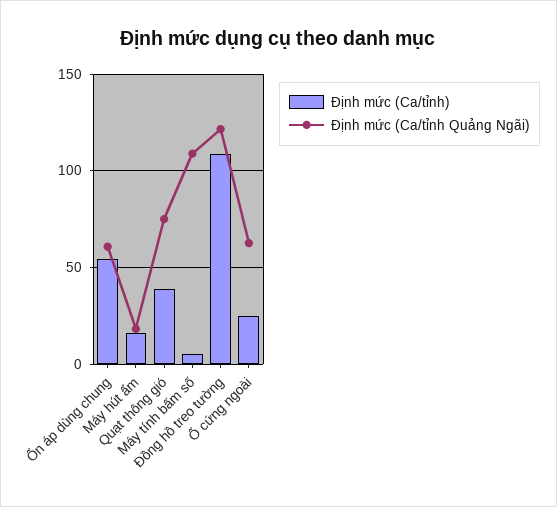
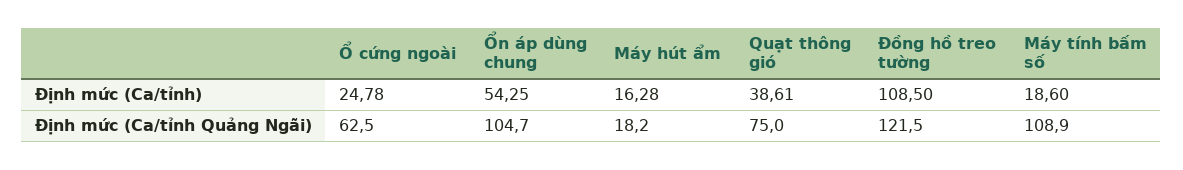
Định mức (Ca/tỉnh Quảng Ngãi), Ổn áp dùng chung: 60 -> 104.7
Định mức (Ca/tỉnh), Máy tính bấm số: 5 -> 18.6

